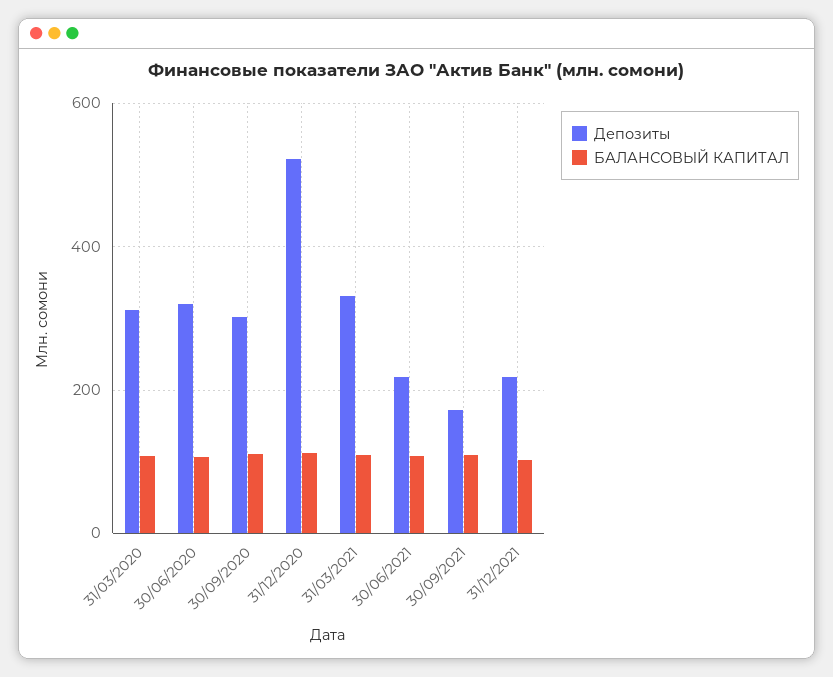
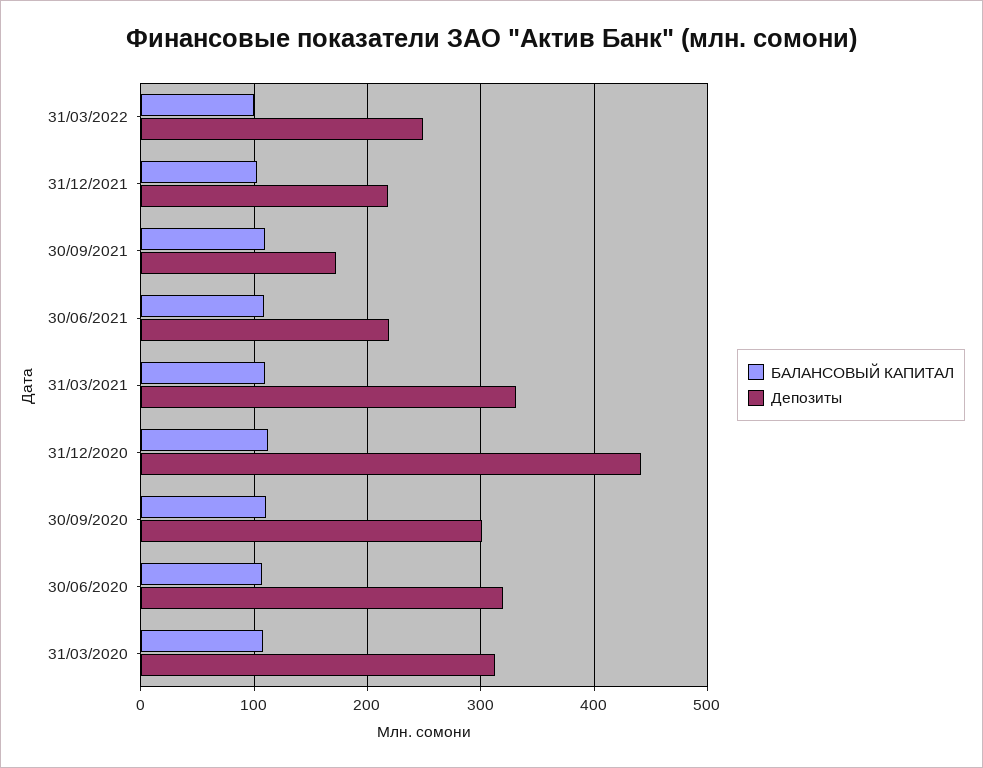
Депозиты, 31/12/2020: 520 -> 440
БАЛАНСОВЫЙ КАПИТАЛ, 31/03/2022: none -> 100
Депозиты, 31/03/2022: none -> 250

